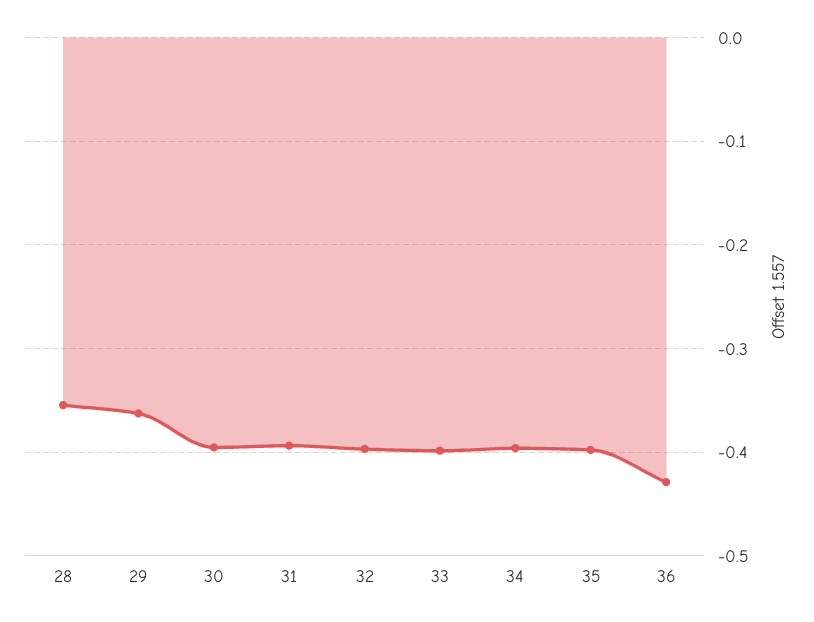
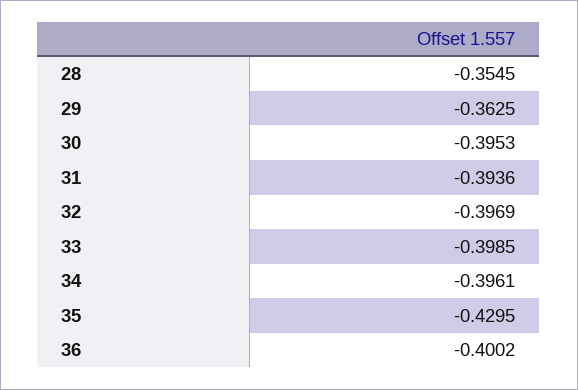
35: -0.4 -> -0.4295
36: -0.43 -> -0.4002

